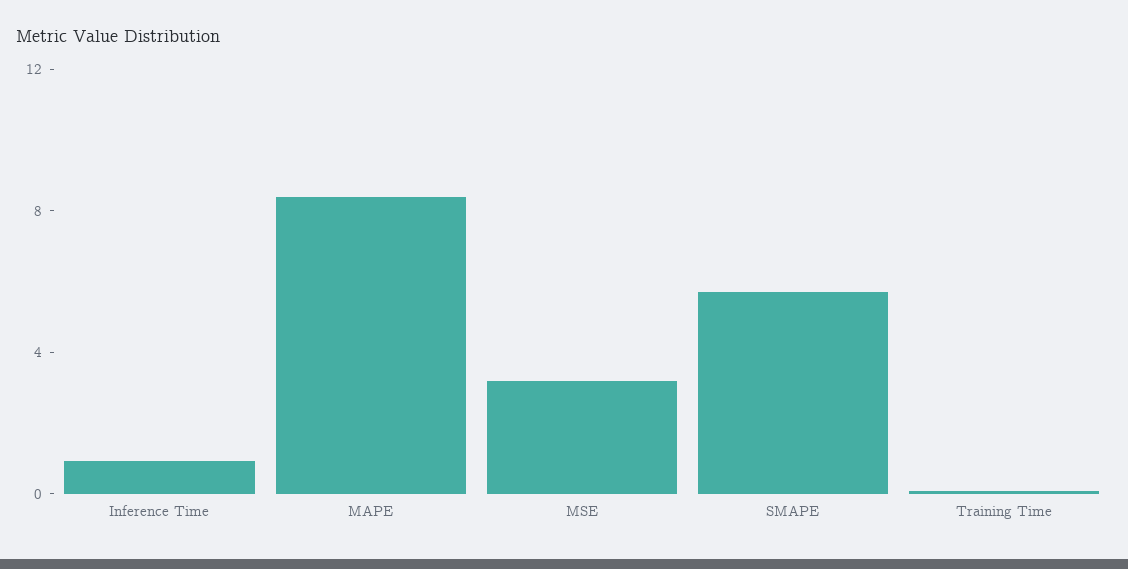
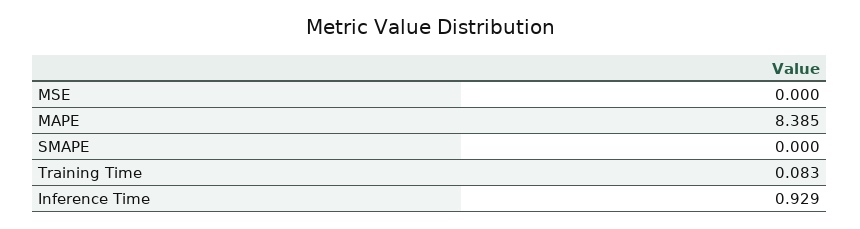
MSE: 3 -> 0
SMAPE: 6 -> 0

